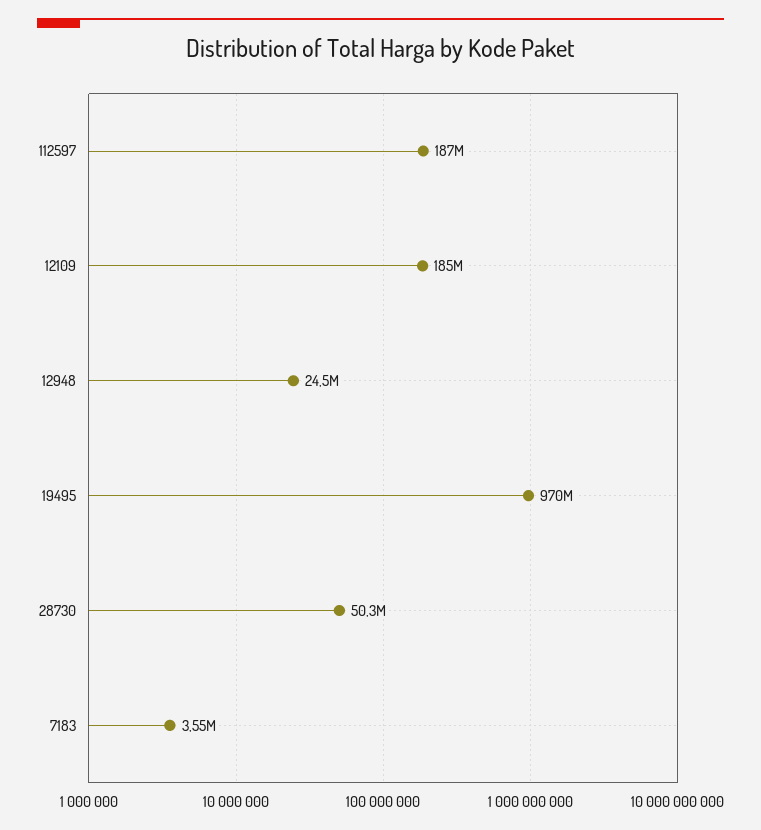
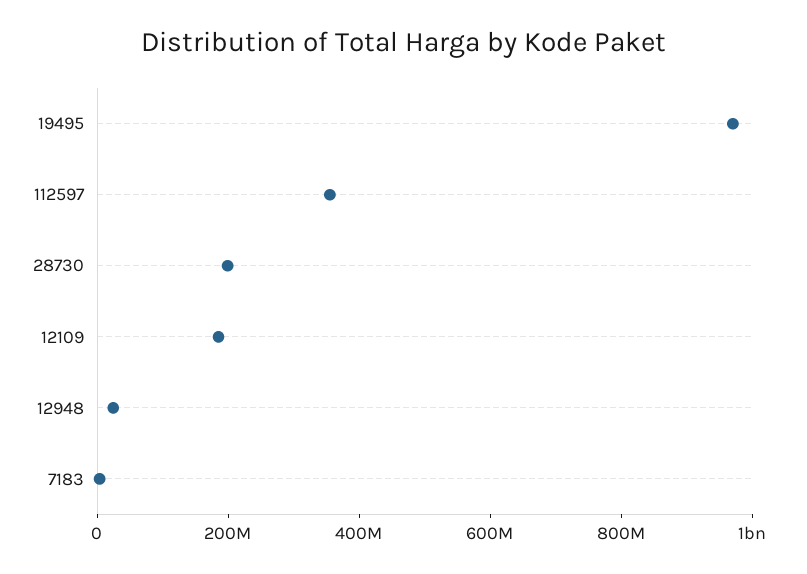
112597: 187000000 -> 350000000
28730: 50300000 -> 200000000

